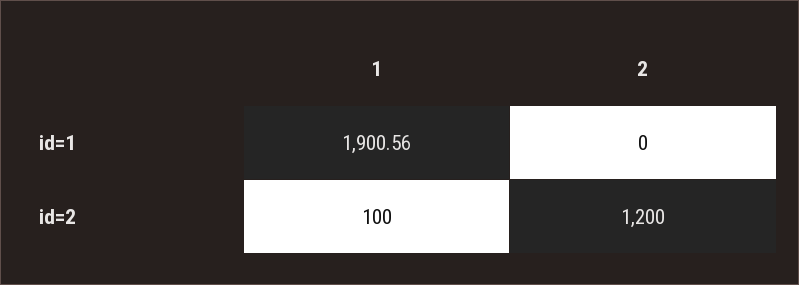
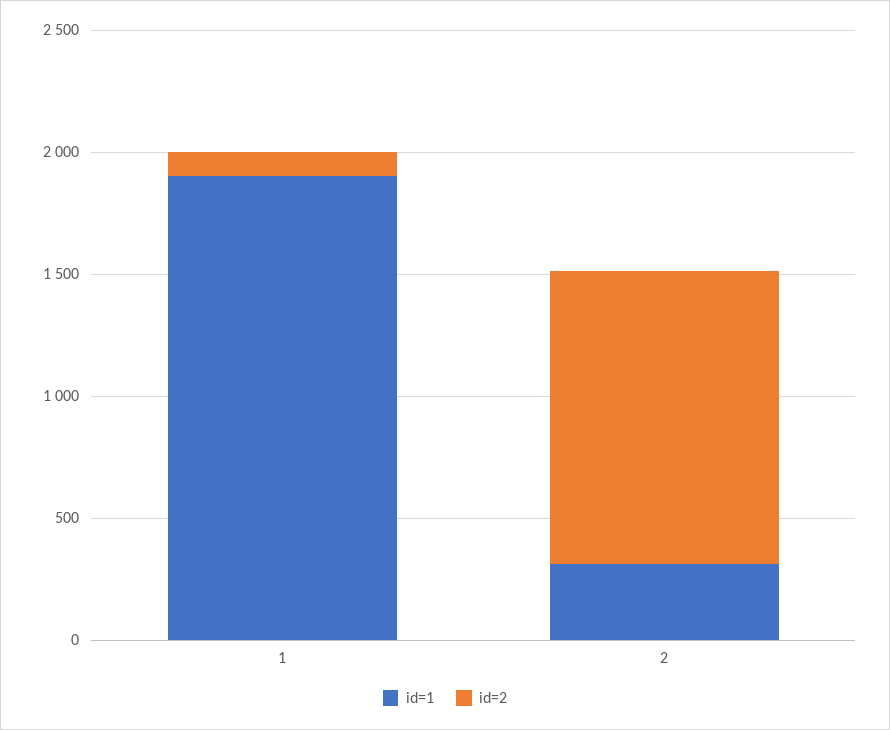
id=1, 2: 0 -> 300

